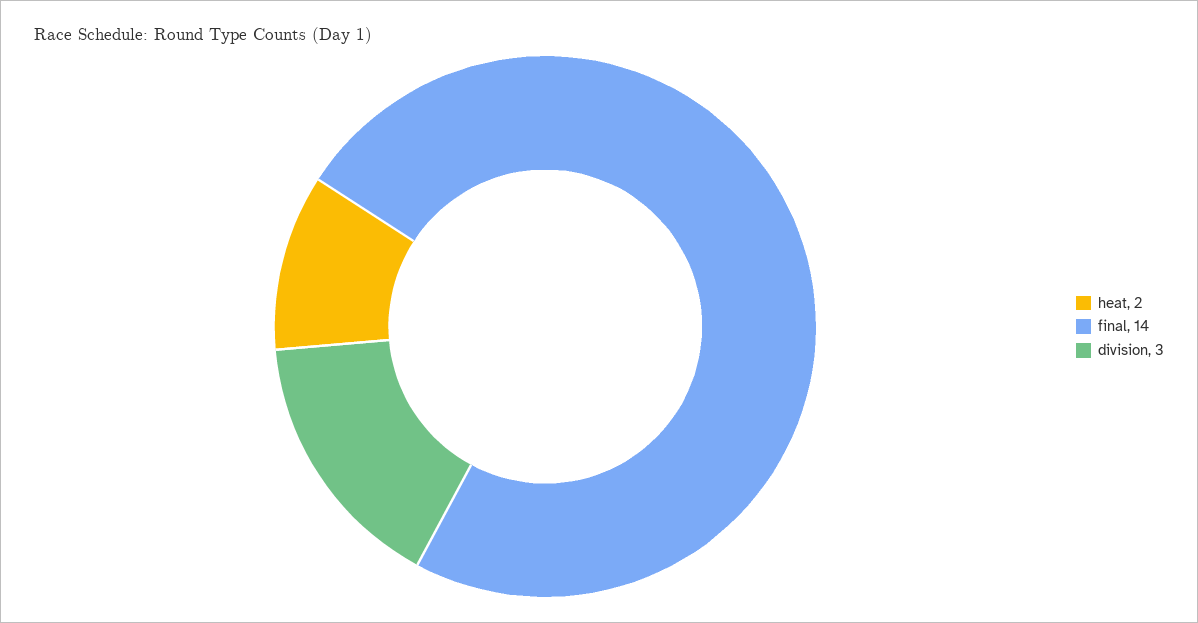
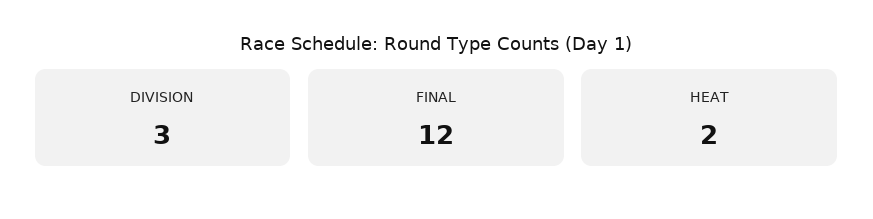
final: 14 -> 12

